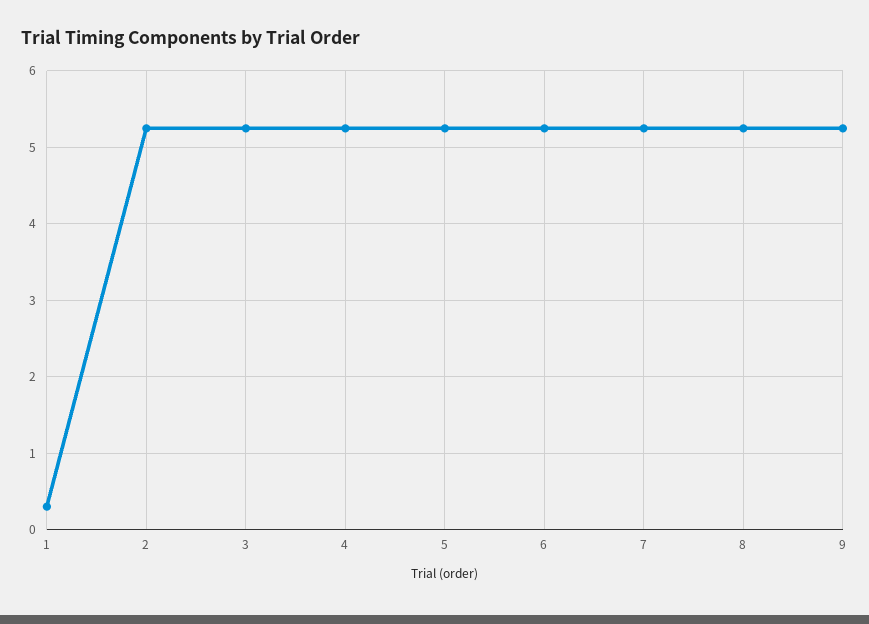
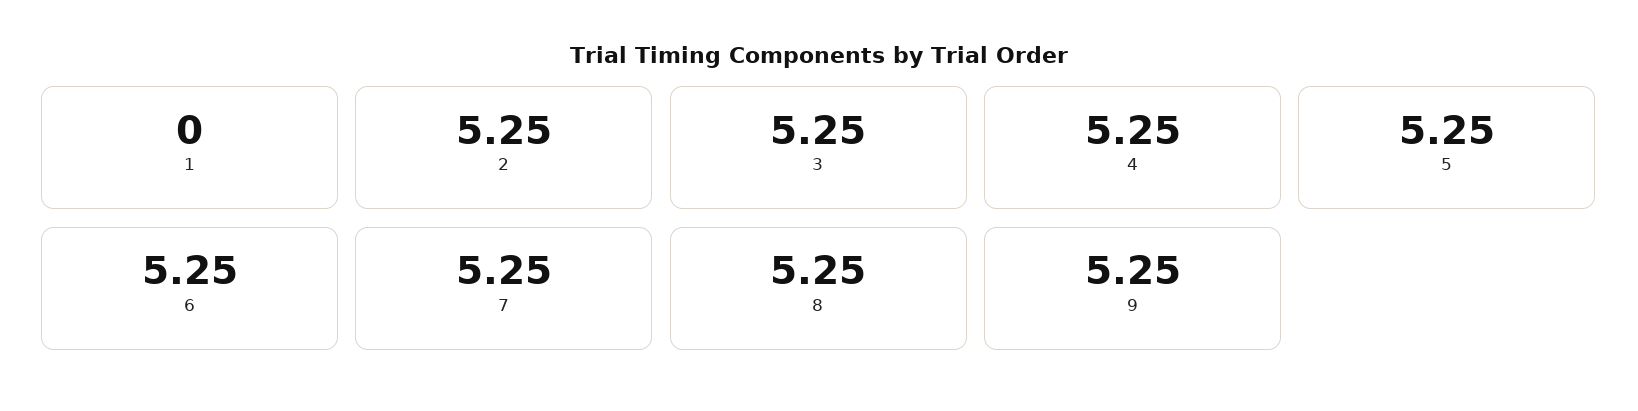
1: 0.3 -> 0

